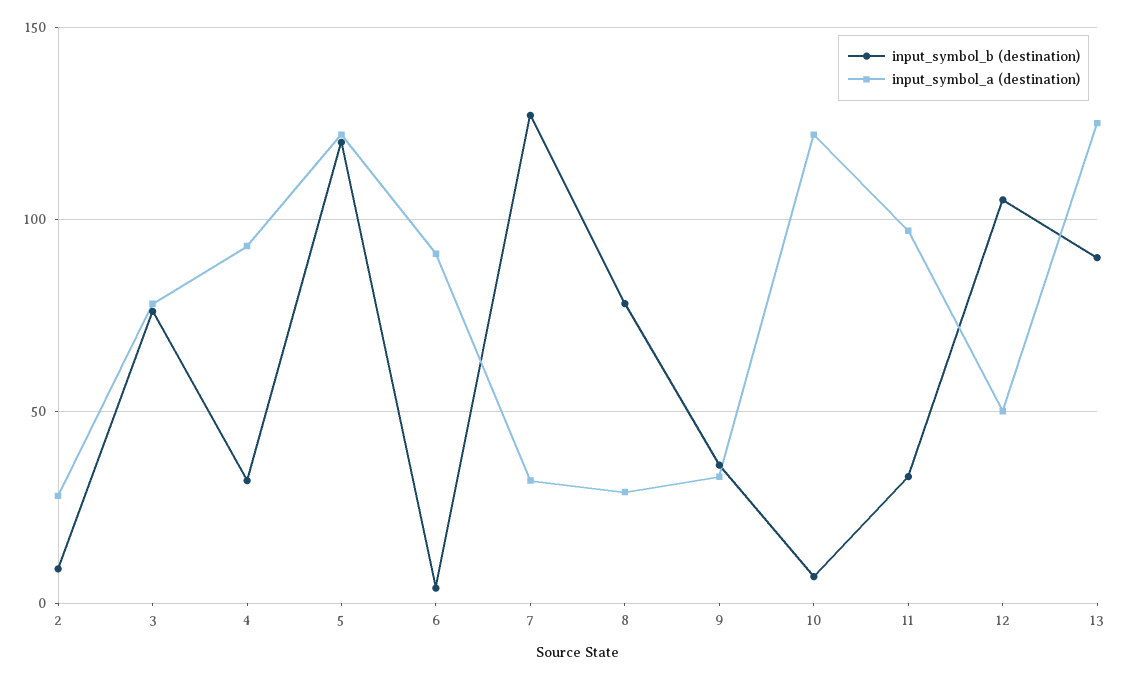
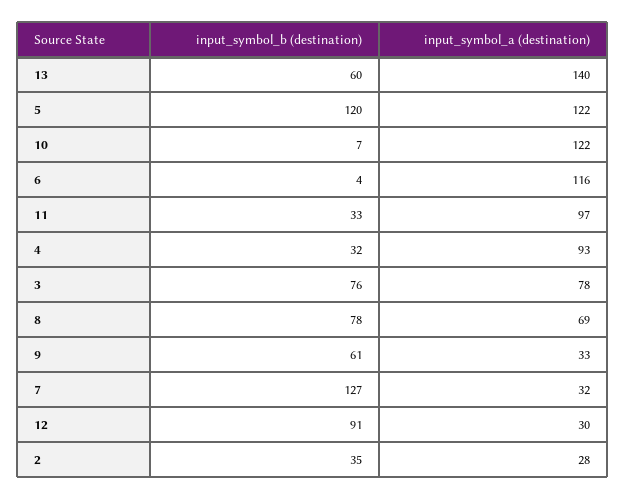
input_symbol_b (destination), 2: 10 -> 35
input_symbol_a (destination), 6: 90 -> 116
input_symbol_a (destination), 8: 30 -> 69
input_symbol_b (destination), 9: 35 -> 61
input_symbol_b (destination), 12: 105 -> 91
input_symbol_a (destination), 12: 50 -> 30
input_symbol_b (destination), 13: 90 -> 60
input_symbol_a (destination), 13: 125 -> 140

